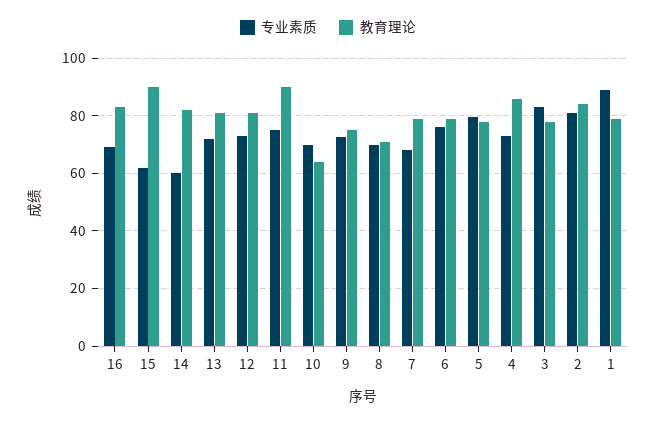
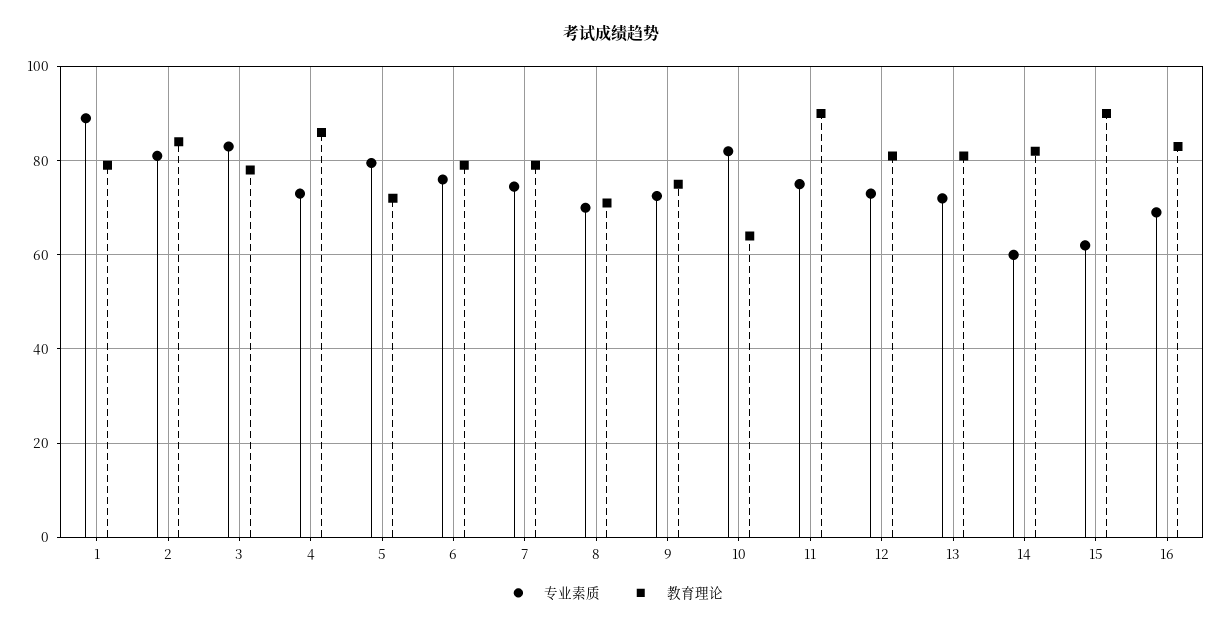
专业素质, 10: 70 -> 82
专业素质, 7: 67.5 -> 74
教育理论, 5: 77.5 -> 72

